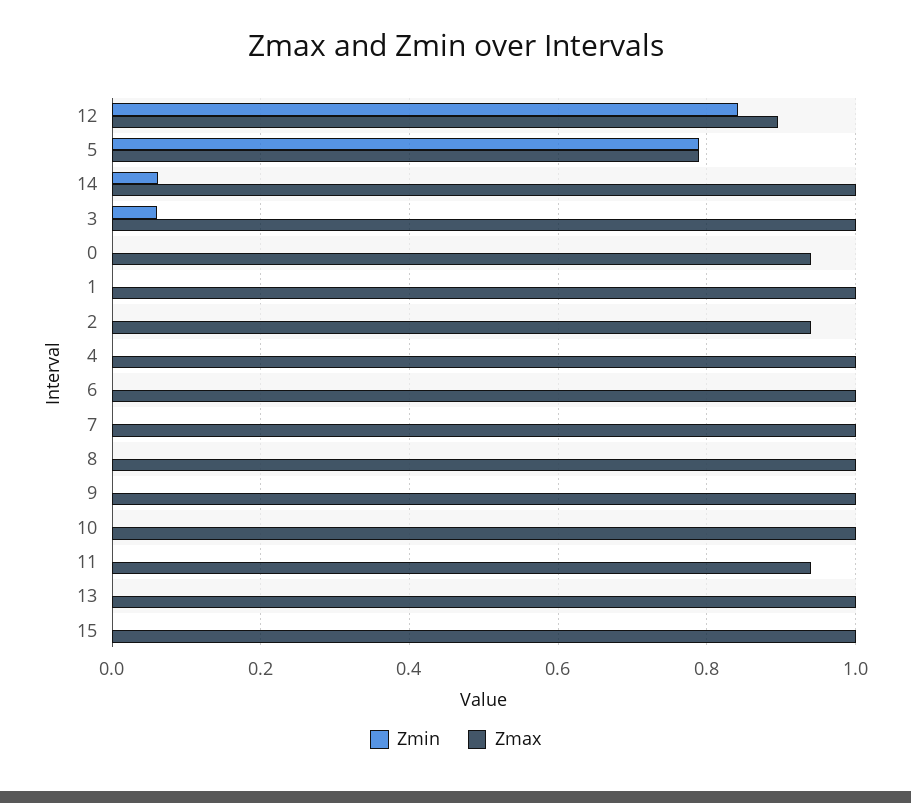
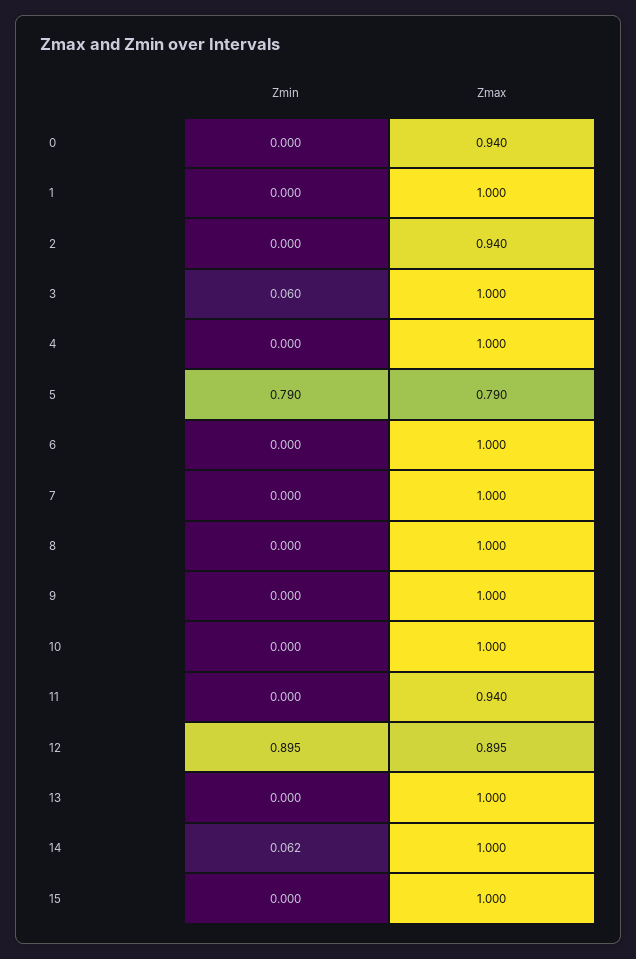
Zmin, 12: 0.84 -> 0.895

